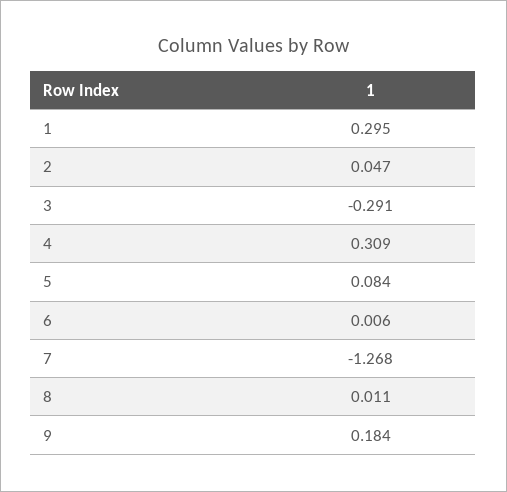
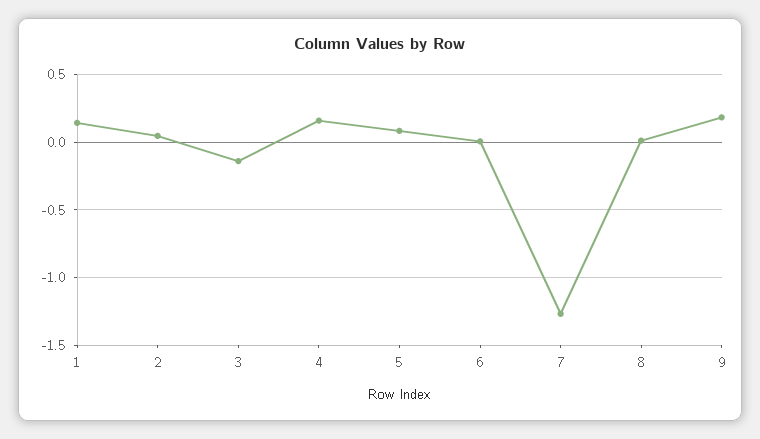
1: 0.295 -> 0.15
3: -0.291 -> -0.15
4: 0.309 -> 0.15

